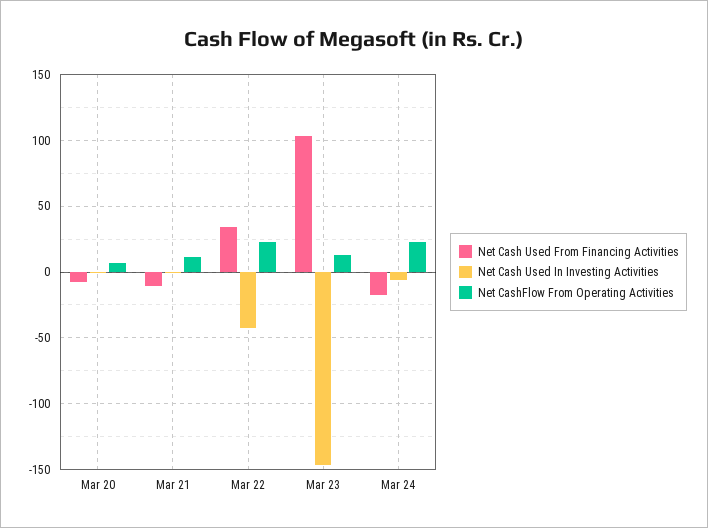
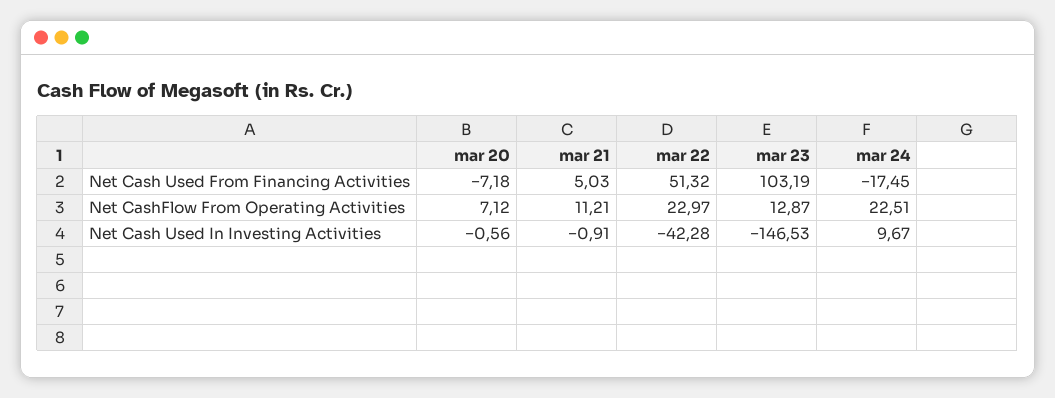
Net Cash Used From Financing Activities, Mar 21: -10 -> 5.03
Net Cash Used From Financing Activities, Mar 22: 35 -> 51.32
Net Cash Used In Investing Activities, Mar 24: -5 -> 9.67

